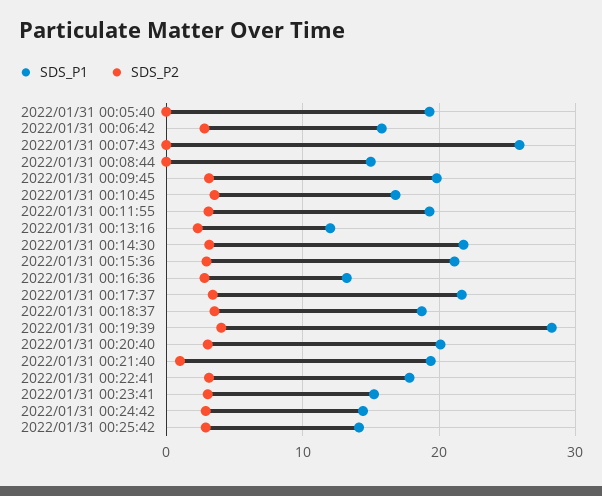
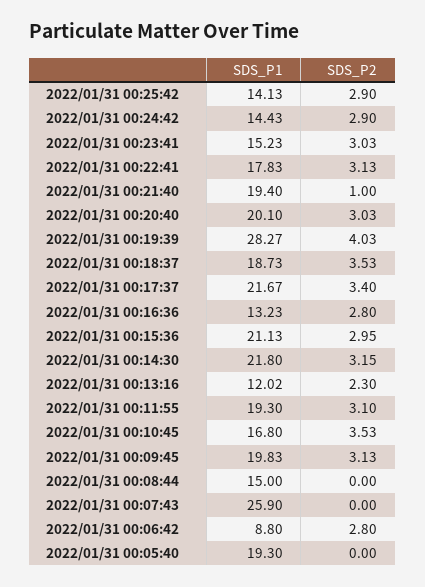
SDS_P1, 2022/01/31 00:06:42: 16 -> 8.8

